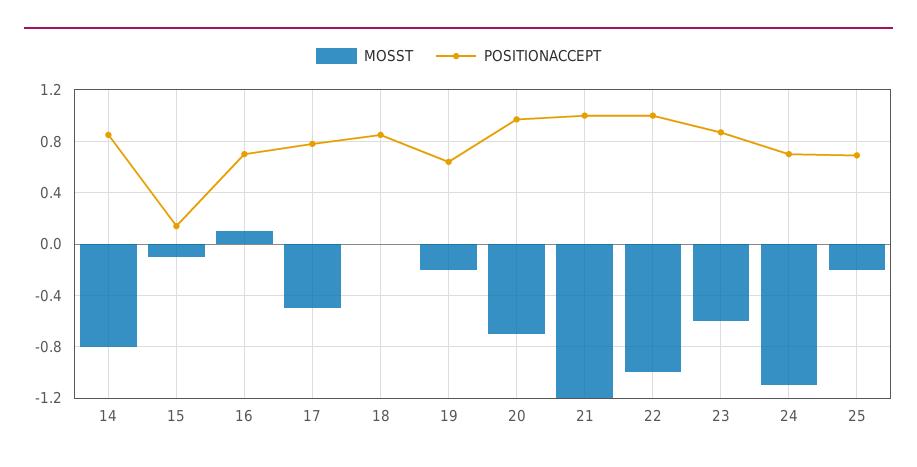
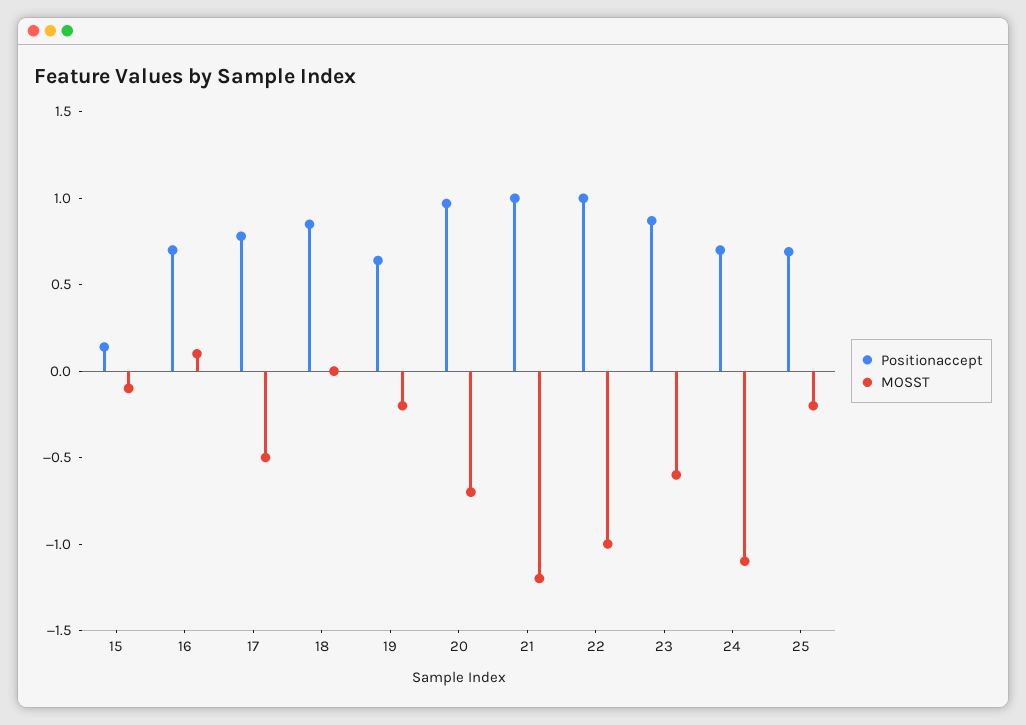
MOSST, 14: -0.8 -> none
POSITIONACCEPT, 14: 0.85 -> none

